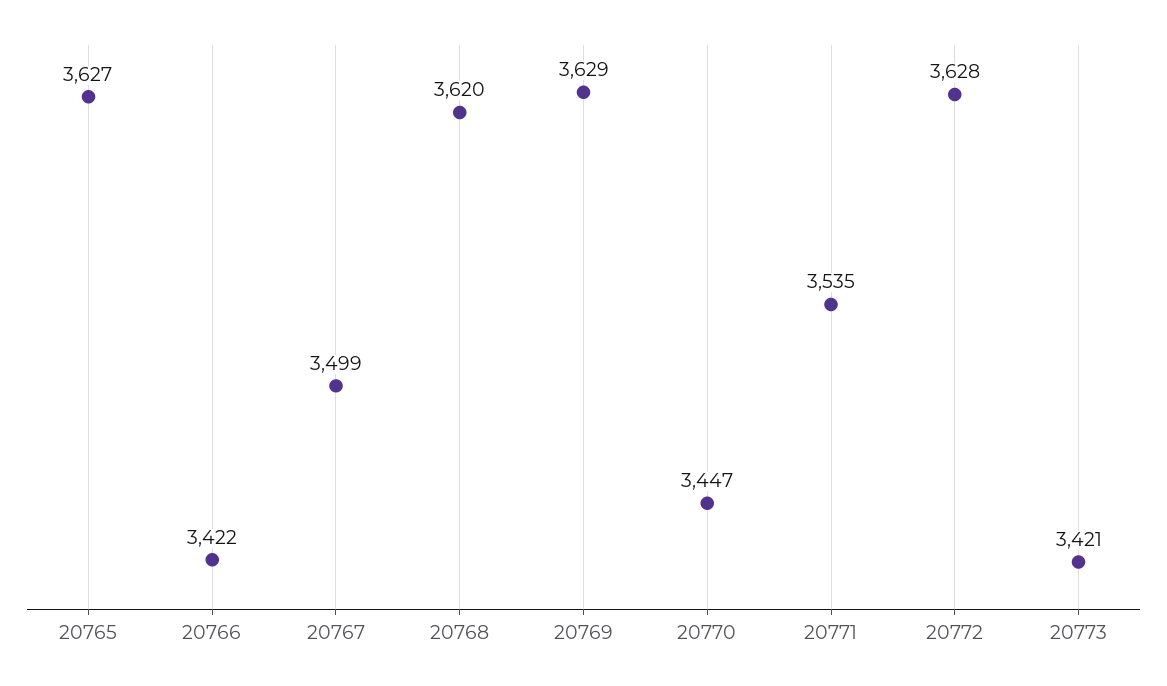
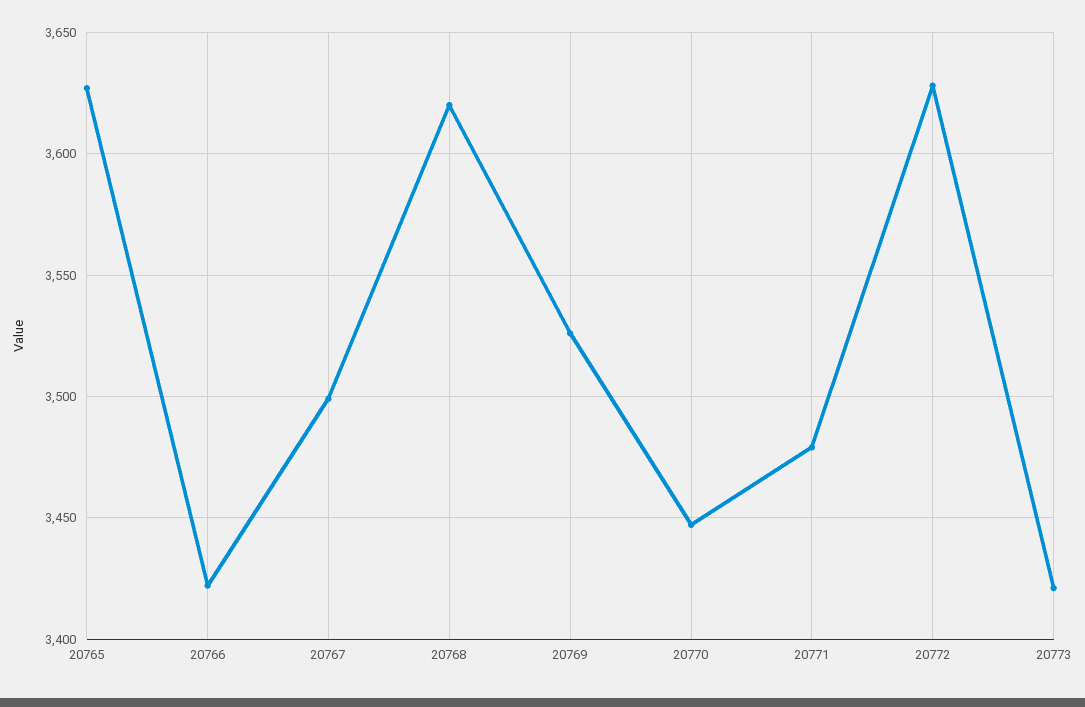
20769: 3629 -> 3525
20771: 3535 -> 3480

